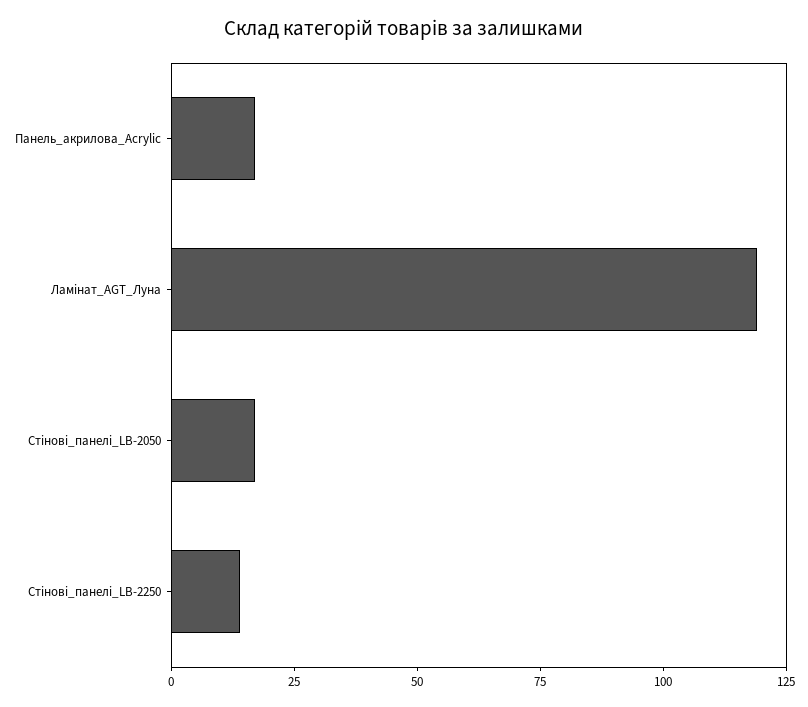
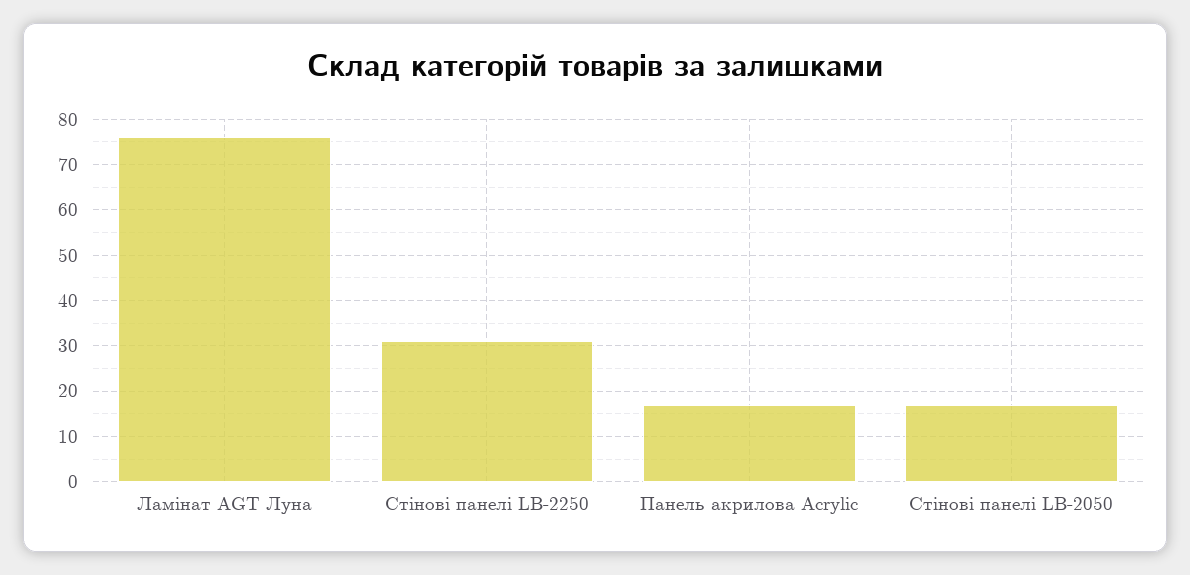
Ламінат_AGT_Луна: 120 -> 75
Стінові_панелі_LB-2250: 15 -> 30

